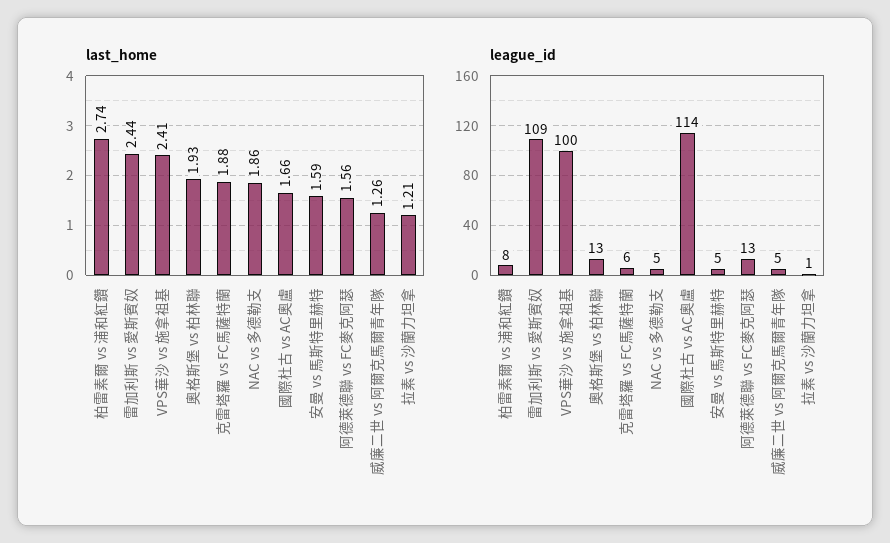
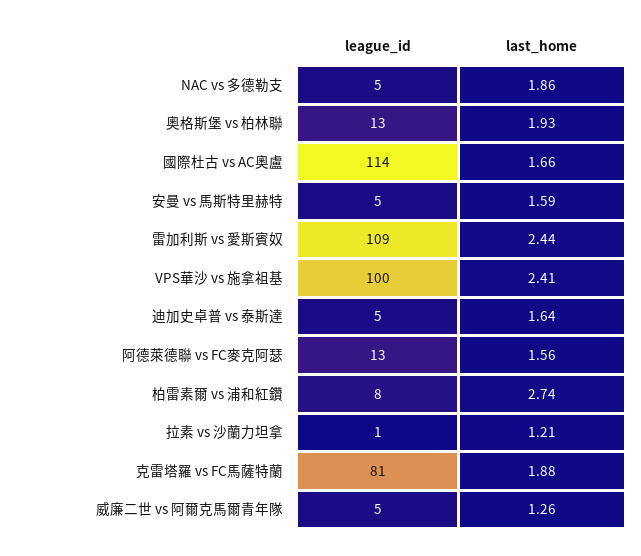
league_id, 克雷塔羅 vs FC馬薩特蘭: 6 -> 81
league_id, 迪加史卓普 vs 泰斯達: none -> 5
last_home, 迪加史卓普 vs 泰斯達: none -> 1.64

